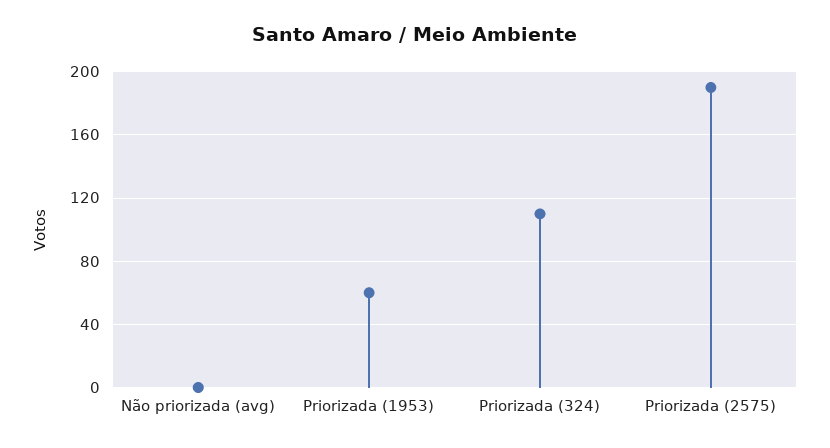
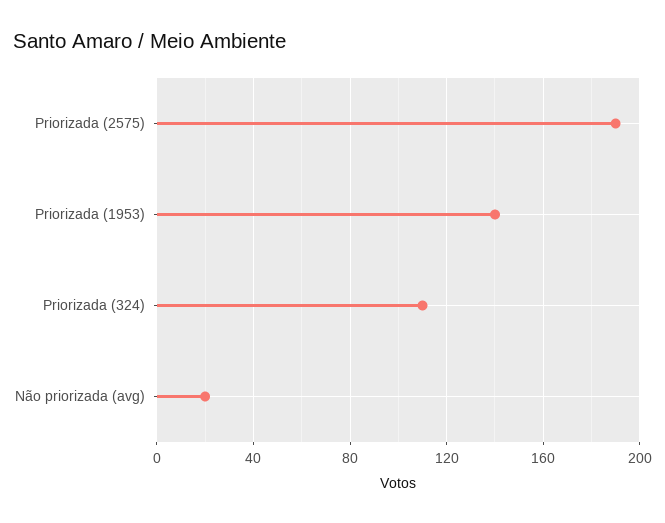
Não priorizada (avg): 0 -> 20
Priorizada (1953): 60 -> 140

